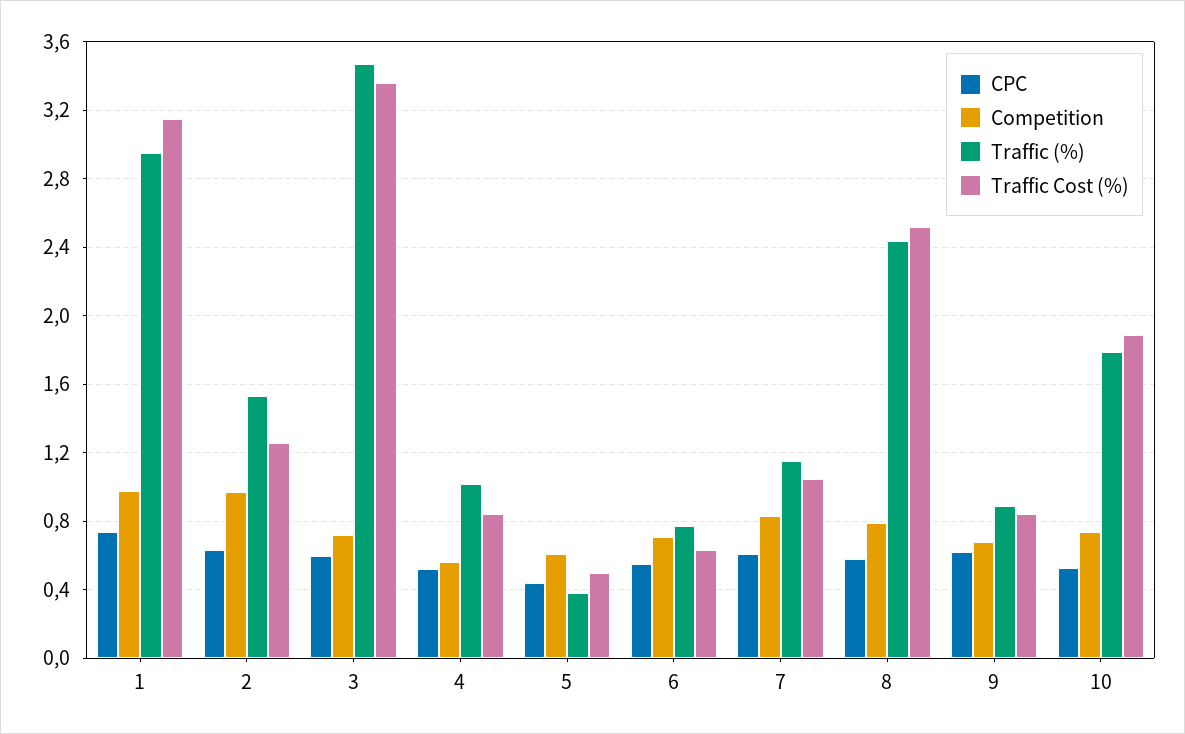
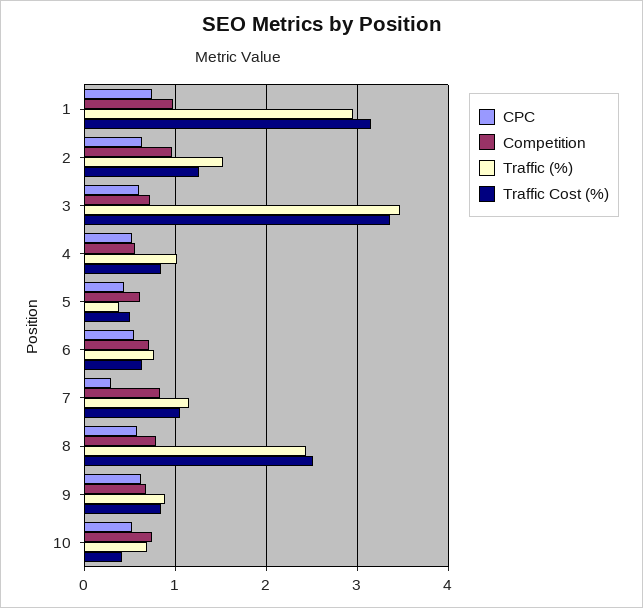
CPC, 7: 0.6 -> 0.3
Traffic (%), 10: 1.8 -> 0.7
Traffic Cost (%), 10: 1.9 -> 0.4

